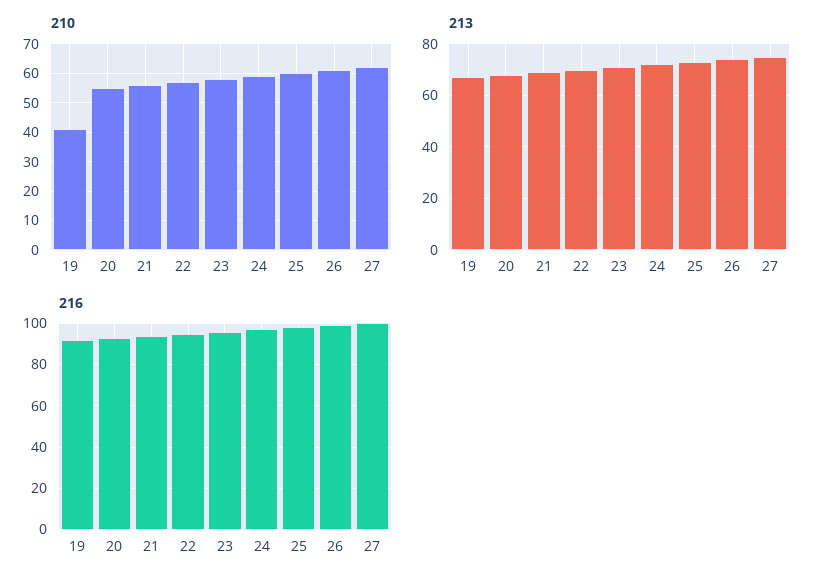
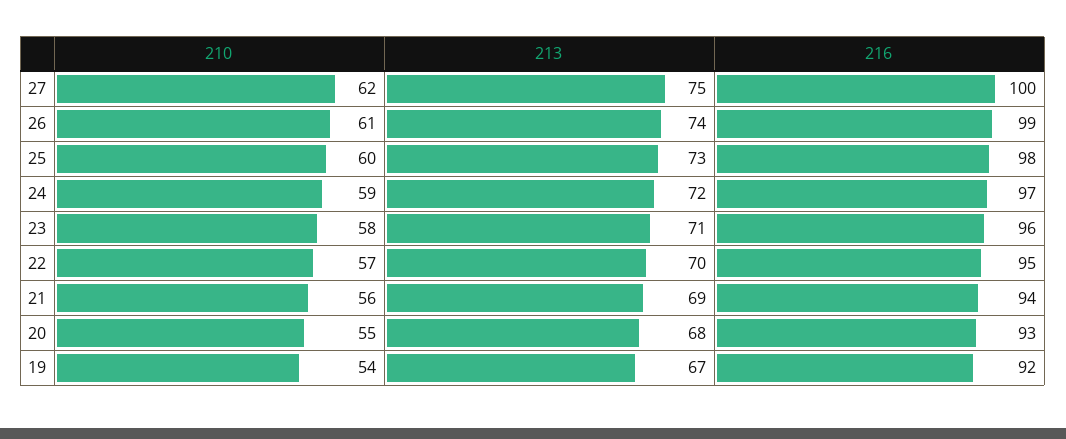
210, 19: 40 -> 54

